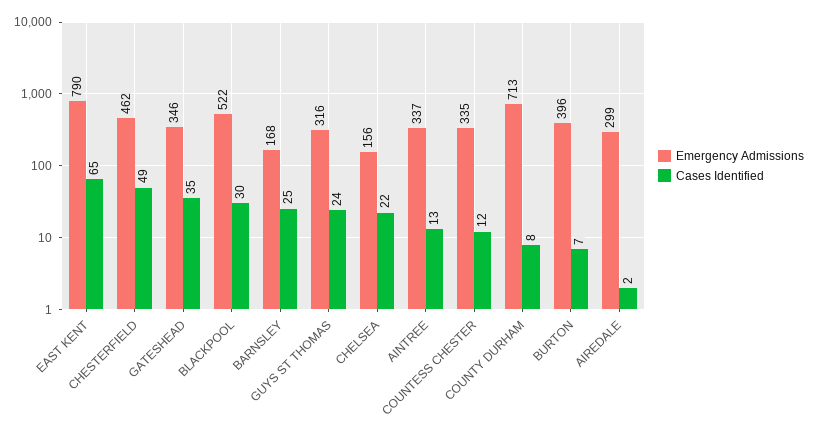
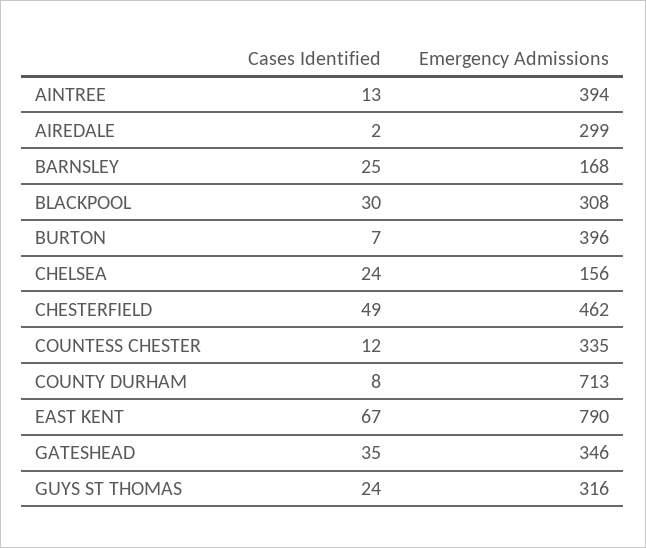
Cases Identified, EAST KENT: 65 -> 67
Emergency Admissions, BLACKPOOL: 522 -> 308
Cases Identified, CHELSEA: 22 -> 24
Emergency Admissions, AINTREE: 337 -> 394

